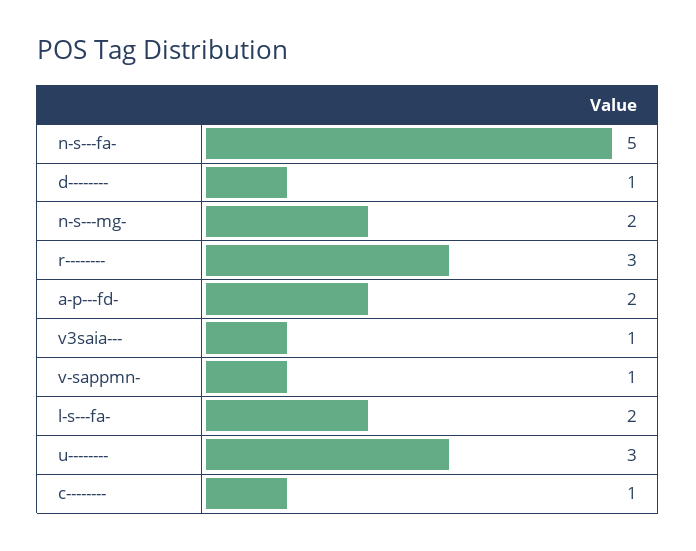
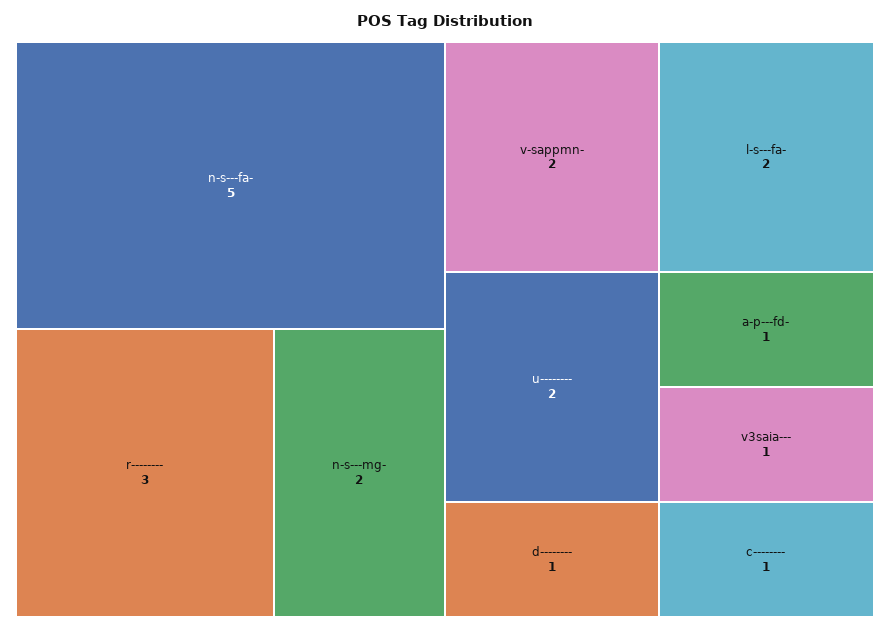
a-p---fd-: 2 -> 1
v-sappmn-: 1 -> 2
u--------: 3 -> 2

